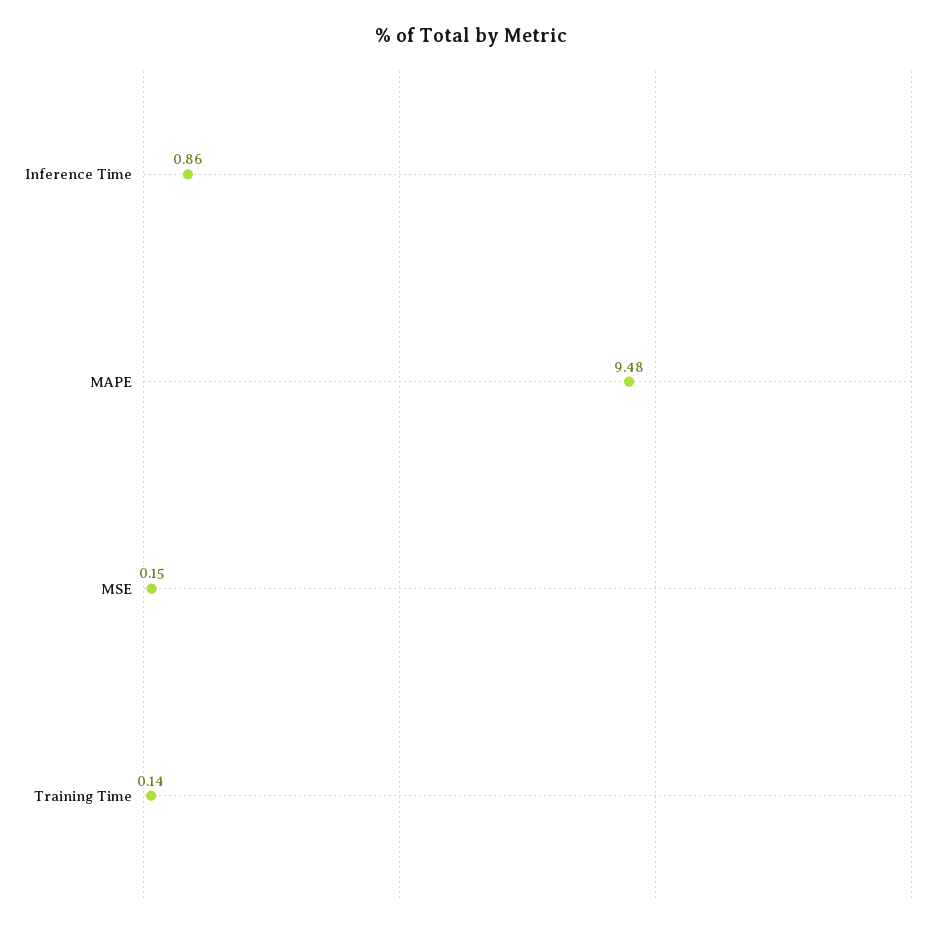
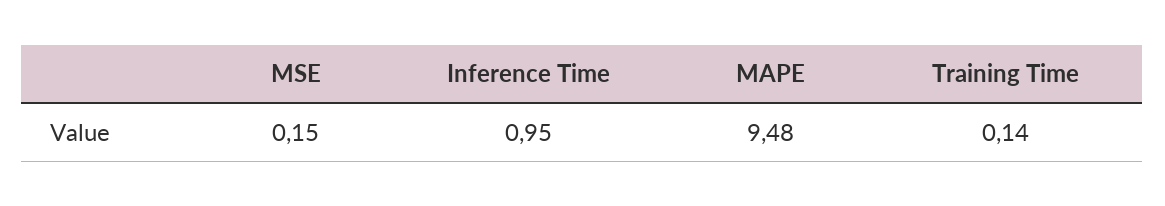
Inference Time: 0.86 -> 0.95

